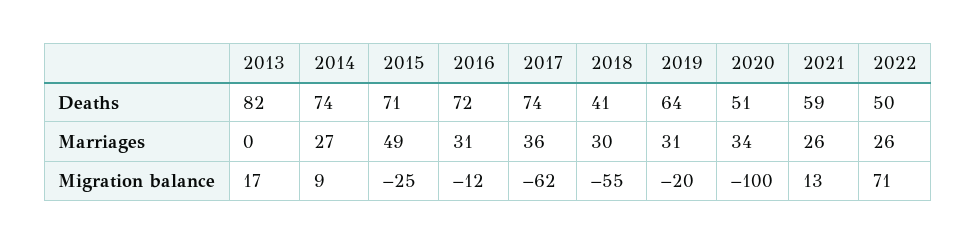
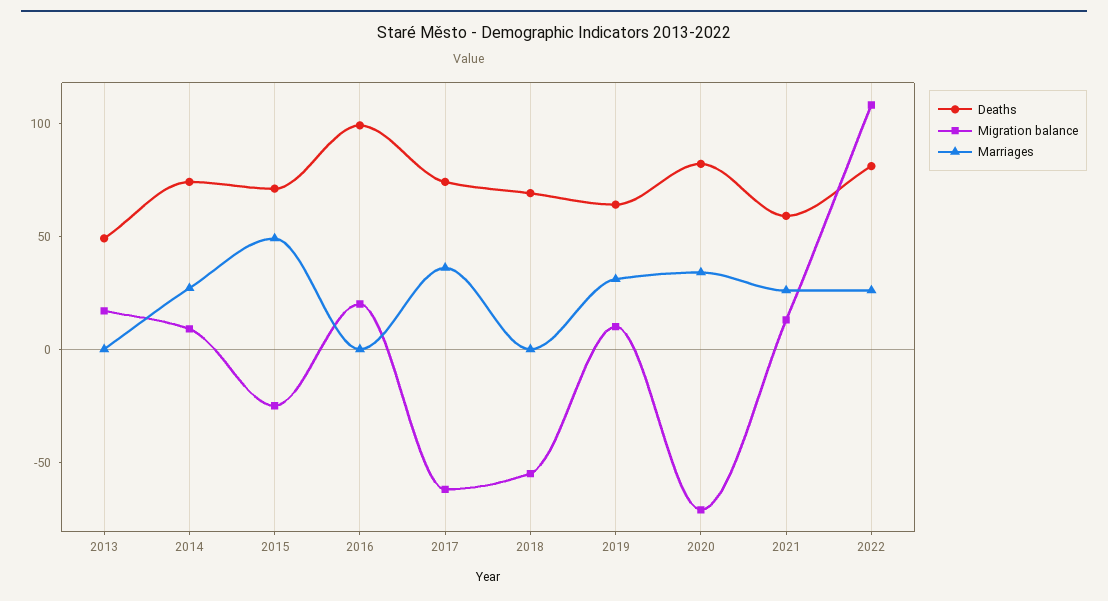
Deaths, 2013: 82 -> 50
Deaths, 2016: 72 -> 100
Deaths, 2018: 41 -> 70
Deaths, 2020: 51 -> 80
Deaths, 2022: 50 -> 80
Marriages, 2016: 31 -> 0
Marriages, 2018: 30 -> 0
Migration balance, 2016: -12 -> 20
Migration balance, 2019: -20 -> 10
Migration balance, 2020: -100 -> -70
Migration balance, 2022: 71 -> 110

